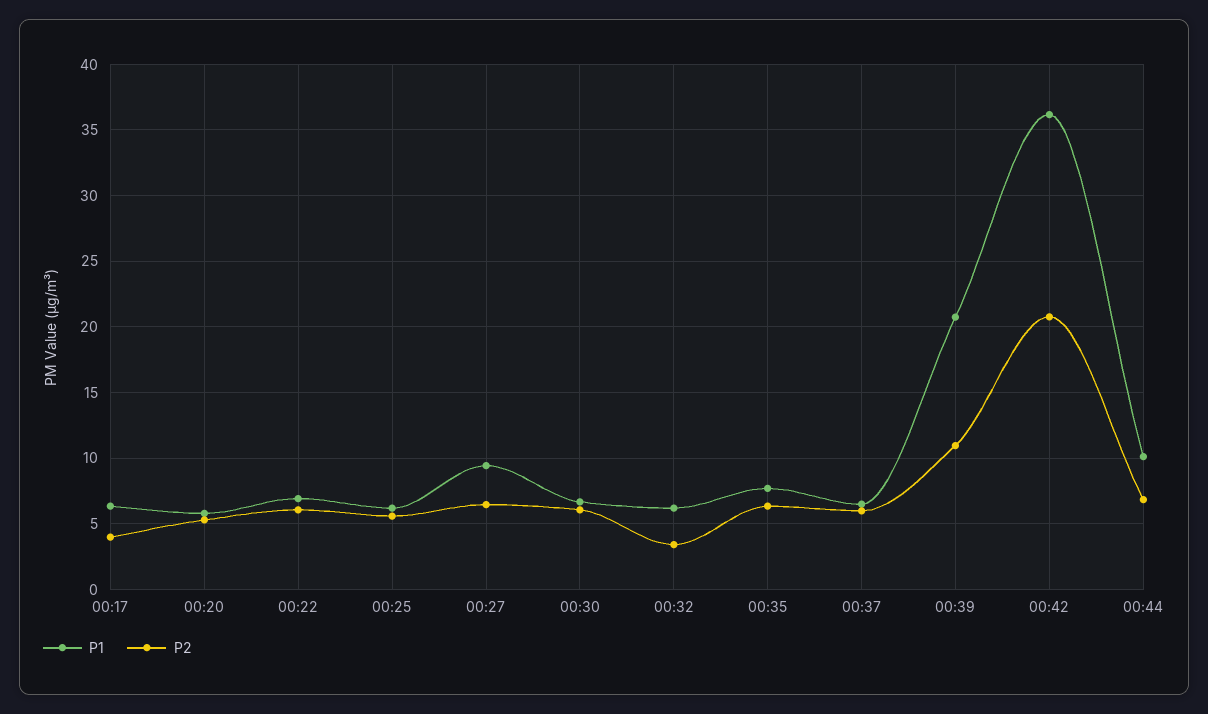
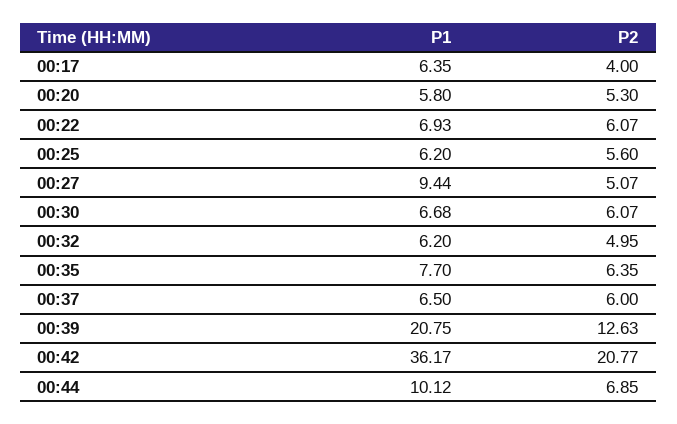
P2, 00:27: 6.5 -> 5.07
P2, 00:32: 3.5 -> 4.95
P2, 00:39: 11 -> 12.63

